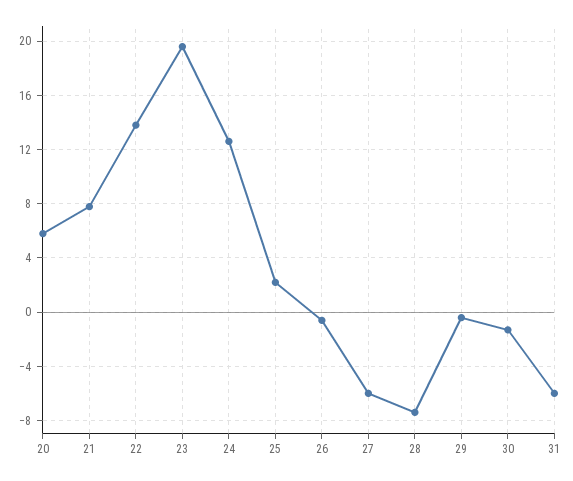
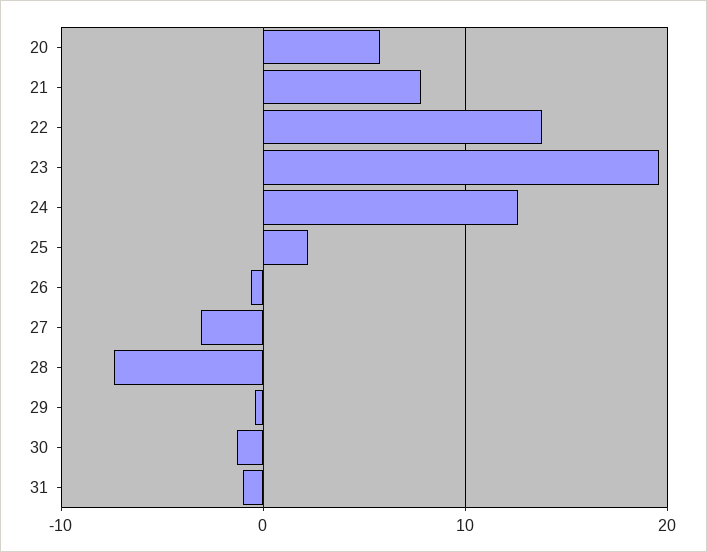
27: -6 -> -3
31: -6 -> -1

